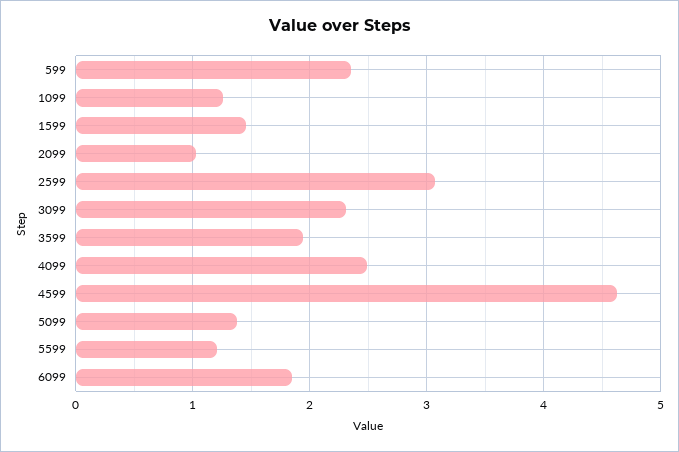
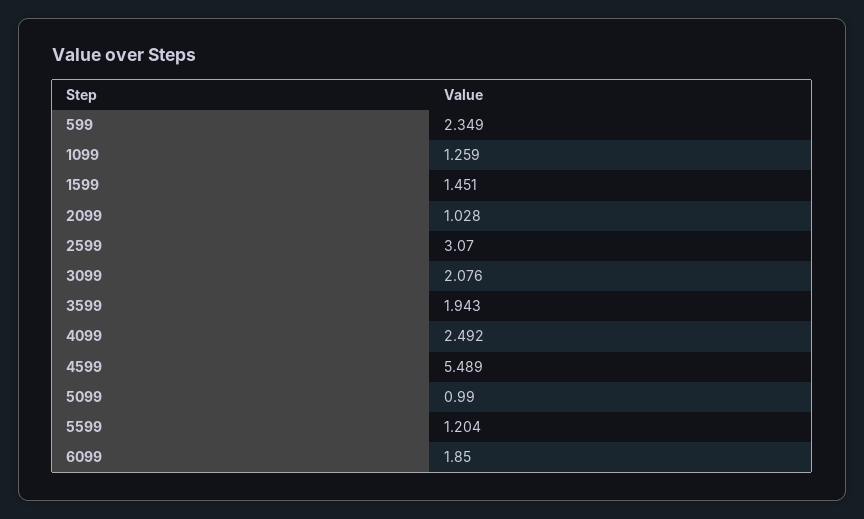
3099: 2.3 -> 2.076
4599: 4.6 -> 5.489
5099: 1.4 -> 0.99

